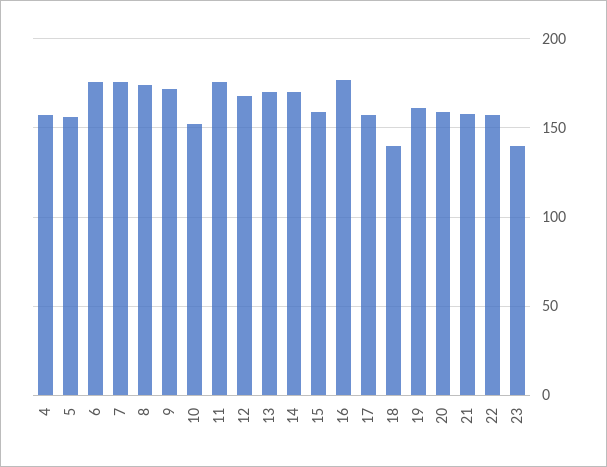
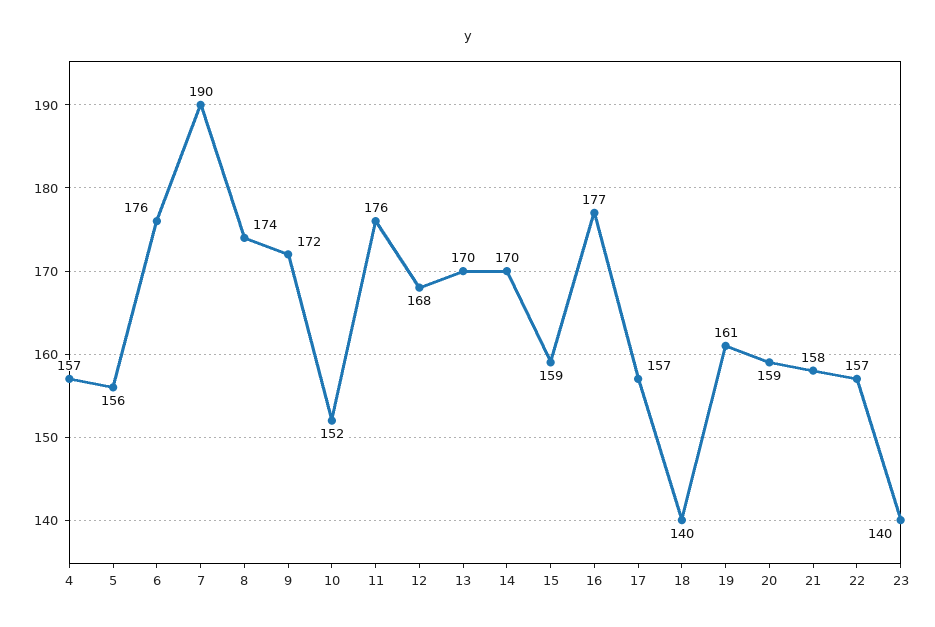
7: 175 -> 190

